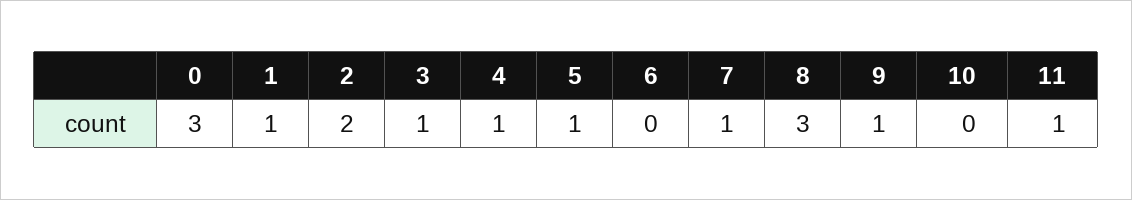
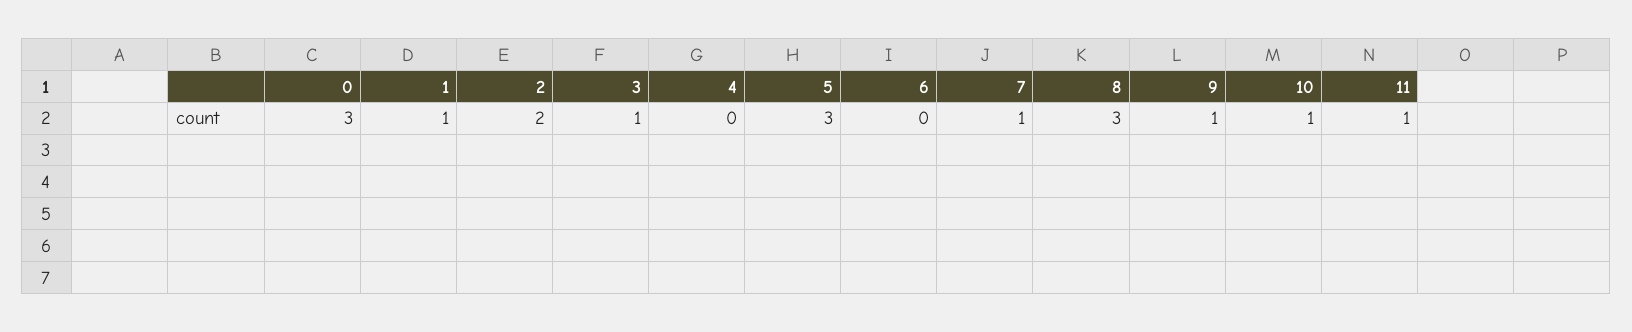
4: 1 -> 0
5: 1 -> 3
10: 0 -> 1

